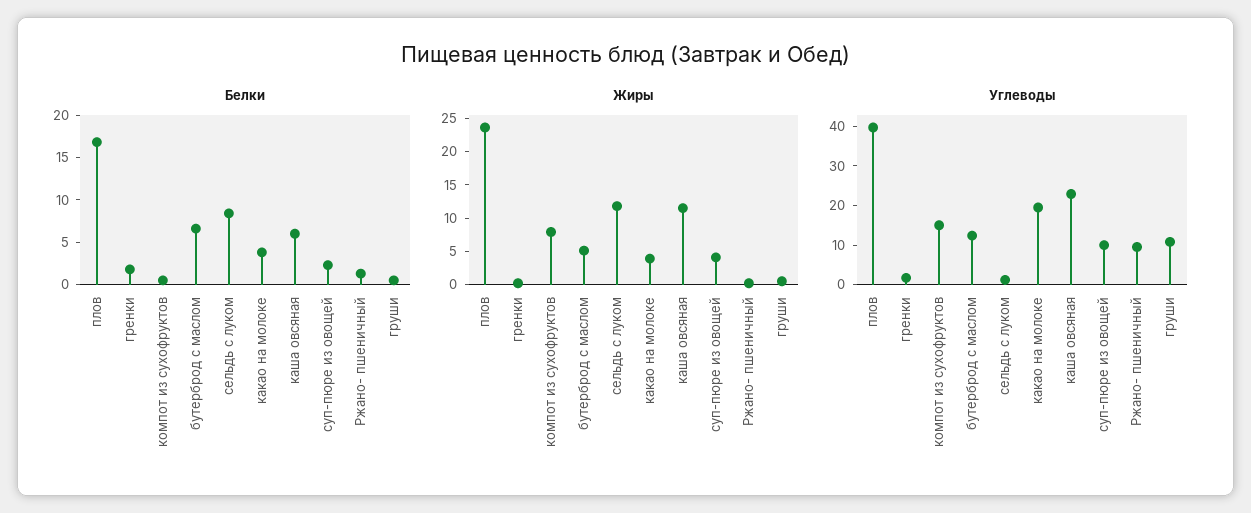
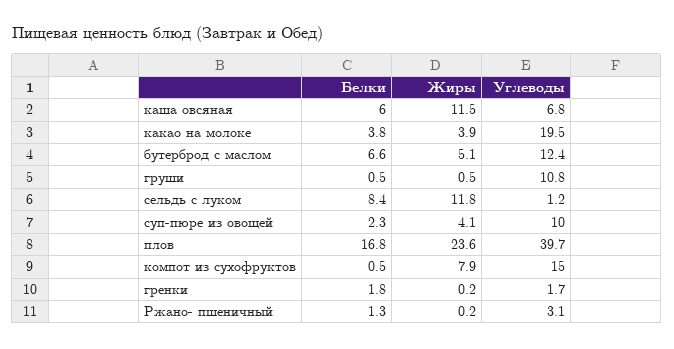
Углеводы, каша овсяная: 22.5 -> 6.8
Углеводы, Ржано- пшеничный: 10 -> 3.1

